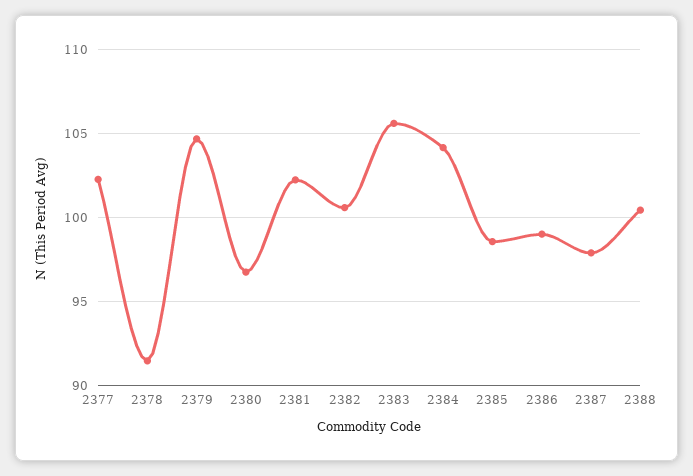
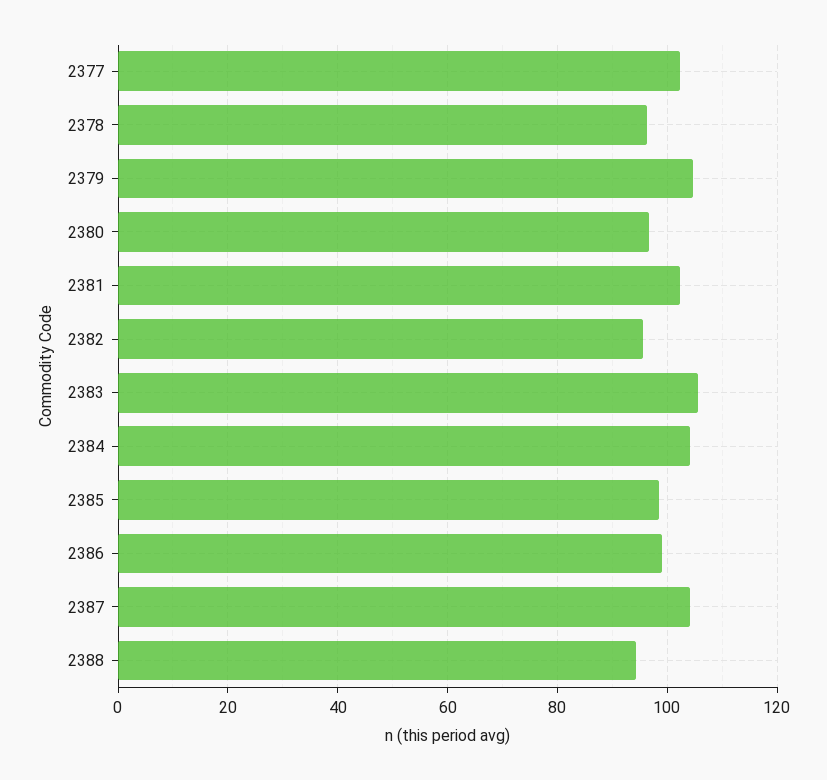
2378: 91.5 -> 96
2382: 100.5 -> 96
2387: 98 -> 104
2388: 100.5 -> 94

